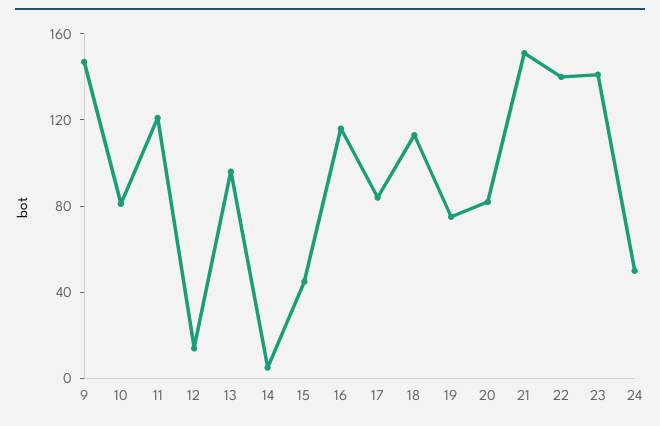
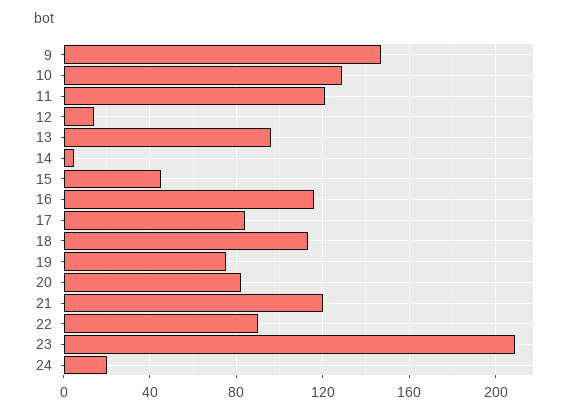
10: 80 -> 130
21: 150 -> 120
22: 140 -> 90
23: 140 -> 210
24: 50 -> 20

